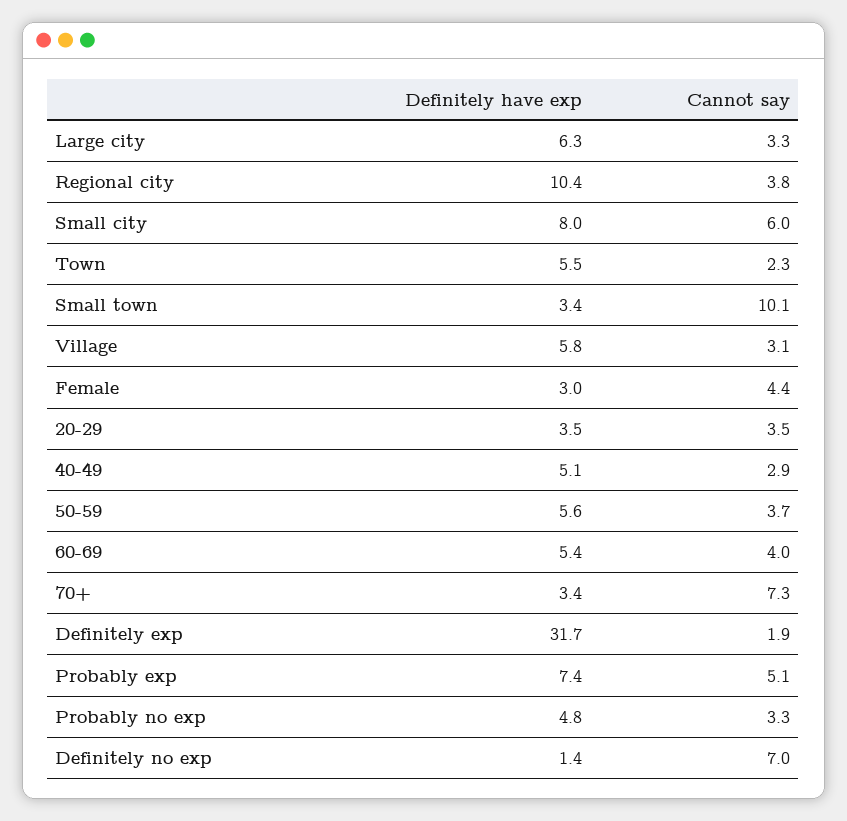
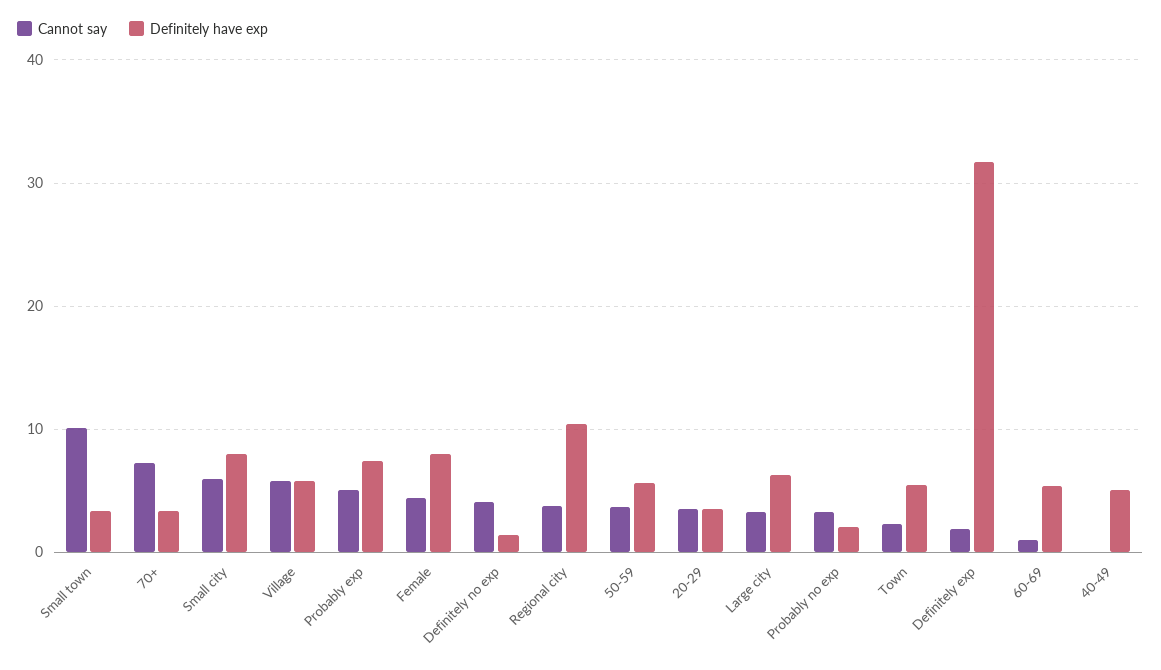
Cannot say, Village: 3.1 -> 6
Definitely have exp, Female: 3 -> 8
Cannot say, 40-49: 2.9 -> 0
Cannot say, 60-69: 4 -> 1
Definitely have exp, Probably no exp: 4.8 -> 2
Cannot say, Definitely no exp: 7 -> 4

